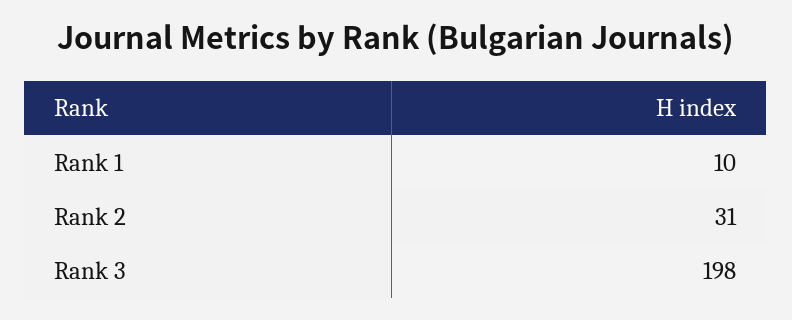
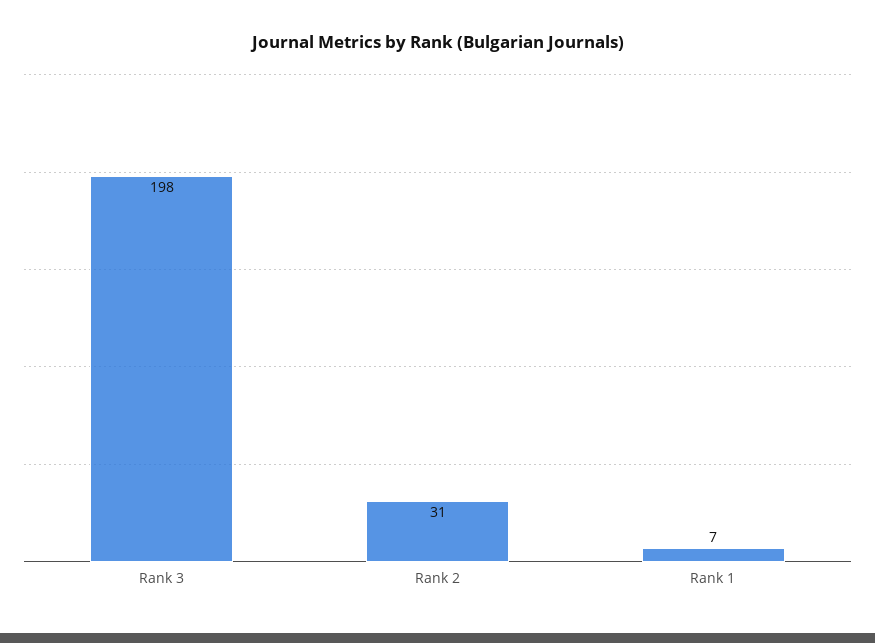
Rank 1: 10 -> 7

